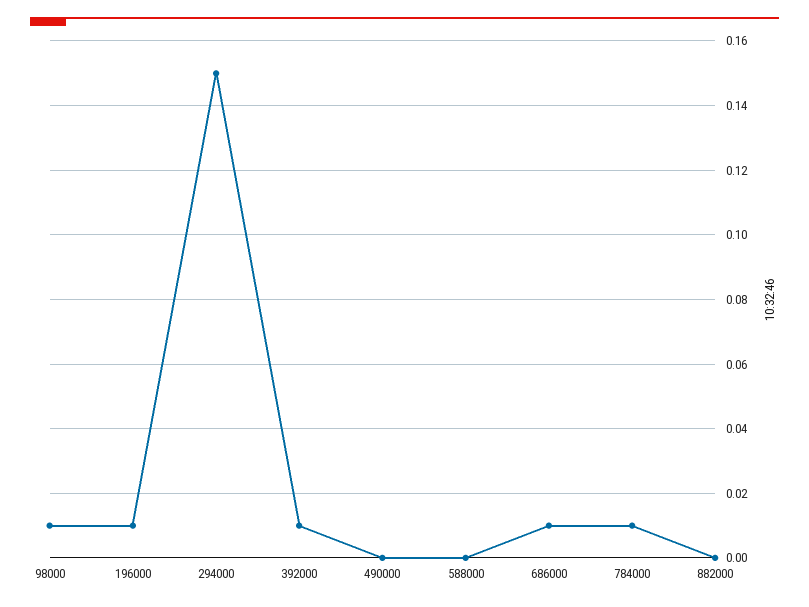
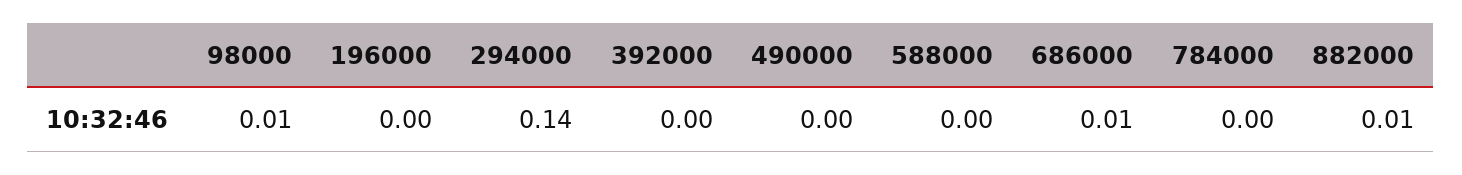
196000: 0.01 -> 0
294000: 0.15 -> 0.14
392000: 0.01 -> 0
784000: 0.01 -> 0
882000: 0 -> 0.01

